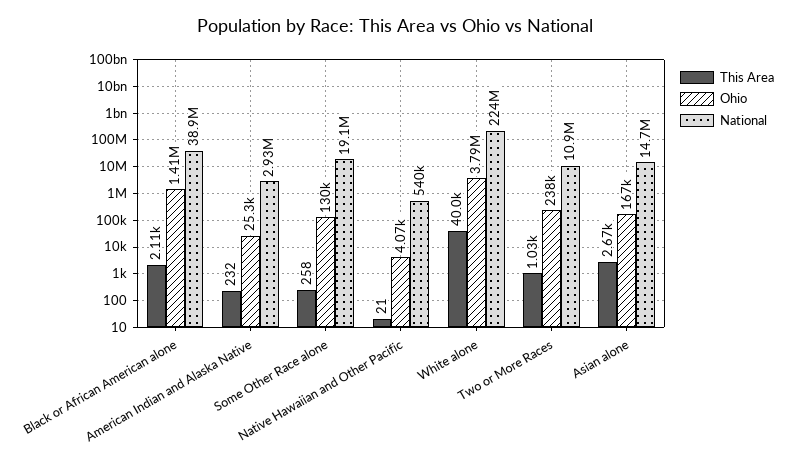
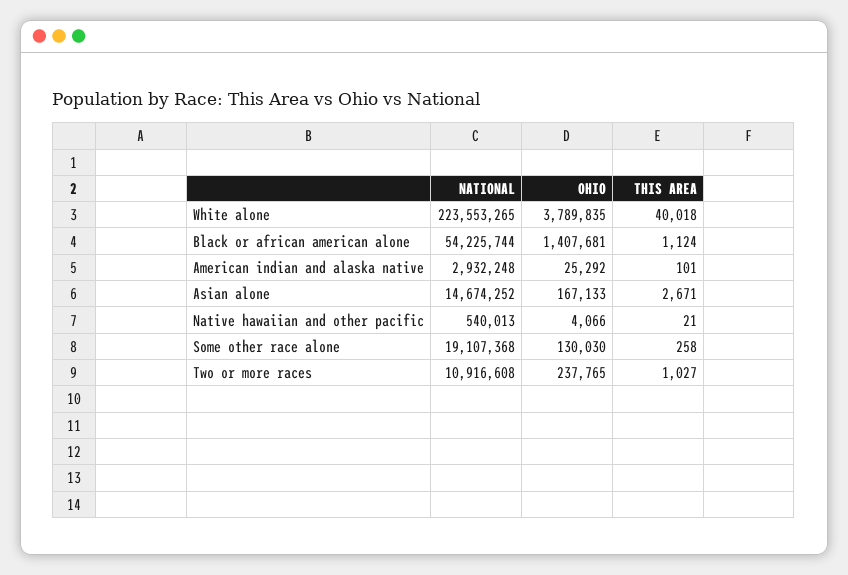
This Area, Black or African American alone: 2110 -> 1124
National, Black or African American alone: 38900000 -> 54225744
This Area, American Indian and Alaska Native: 232 -> 101

